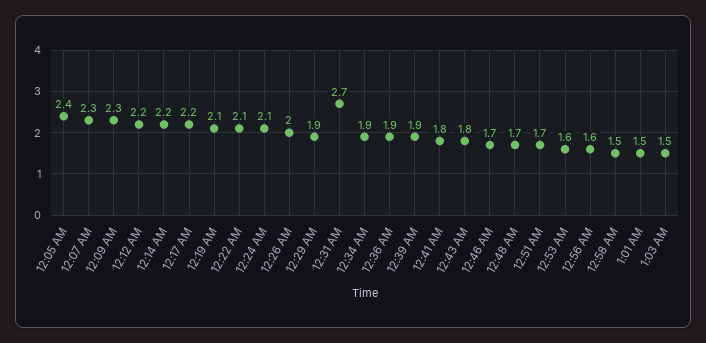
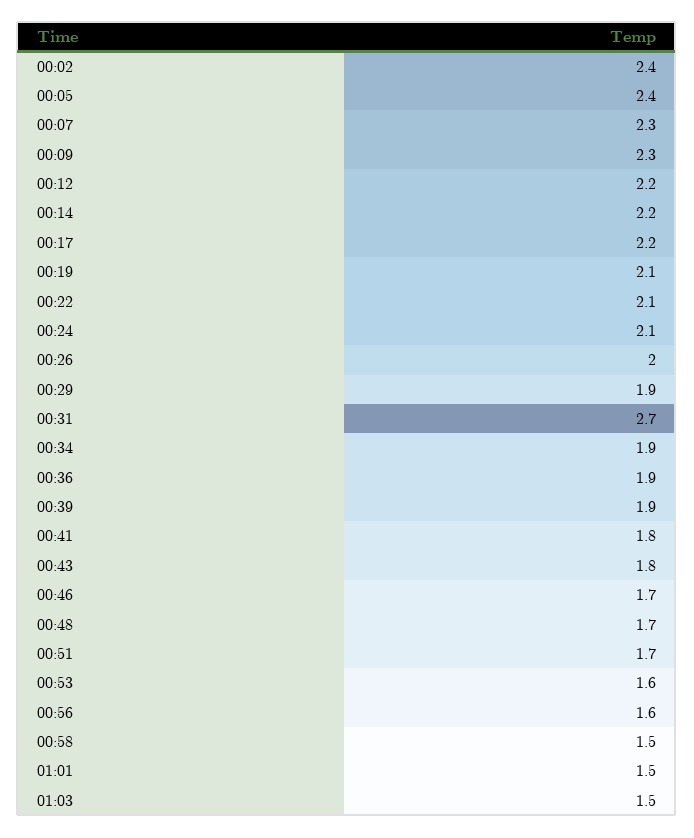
00:02: none -> 2.4

